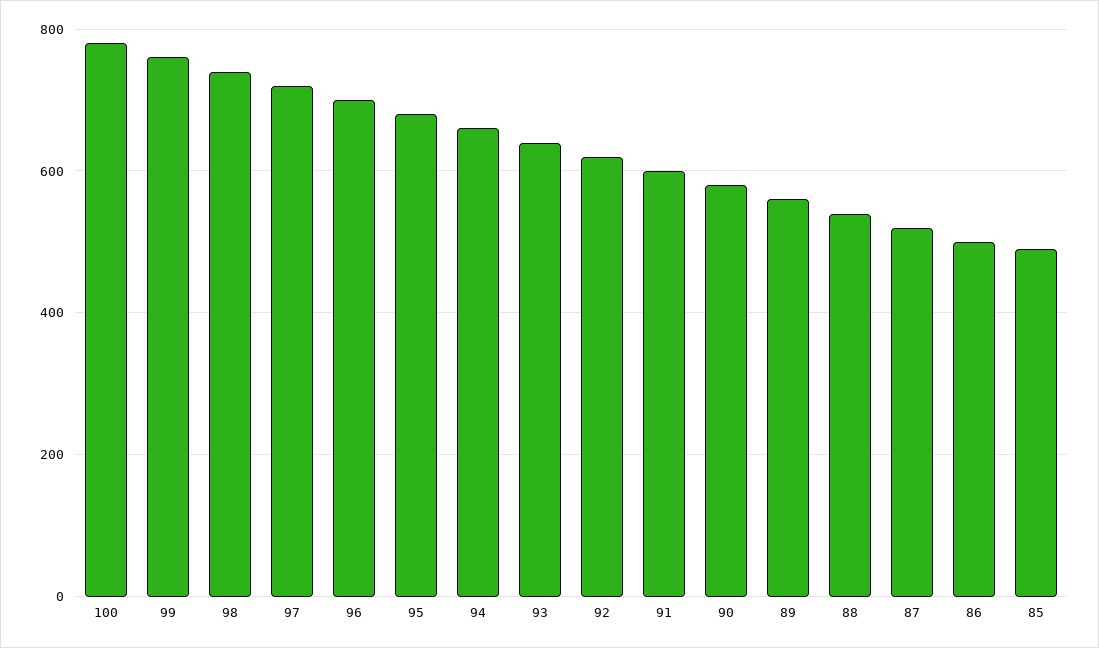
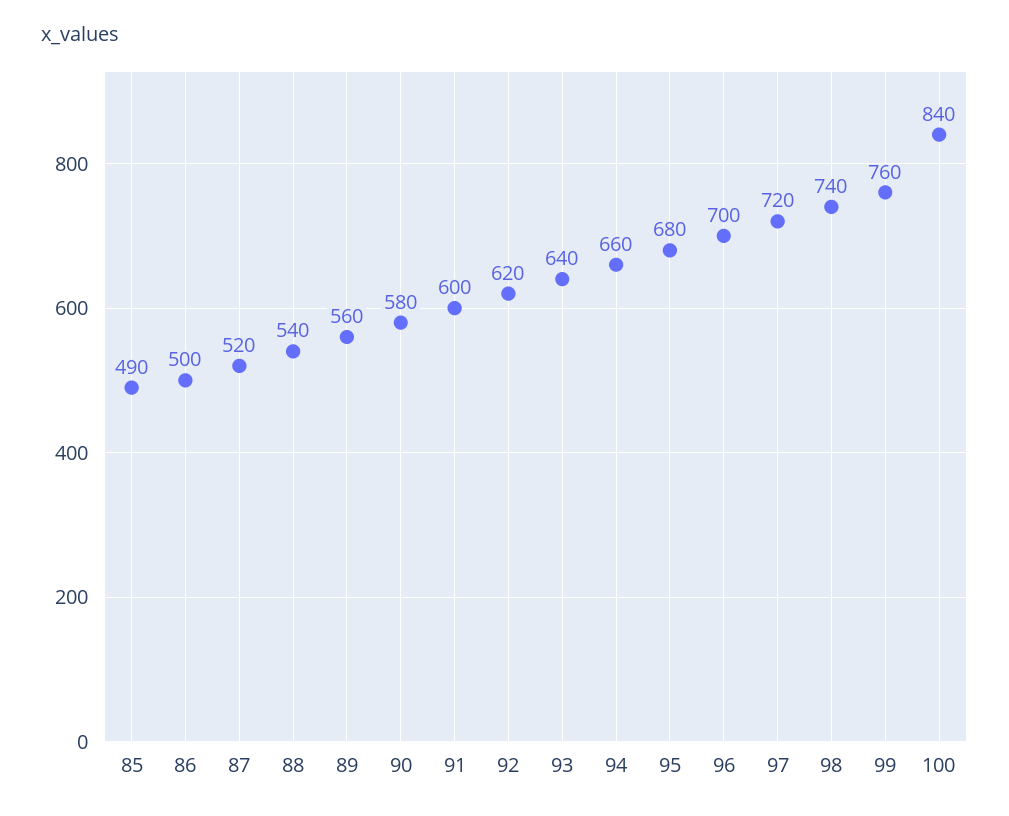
100: 780 -> 840

